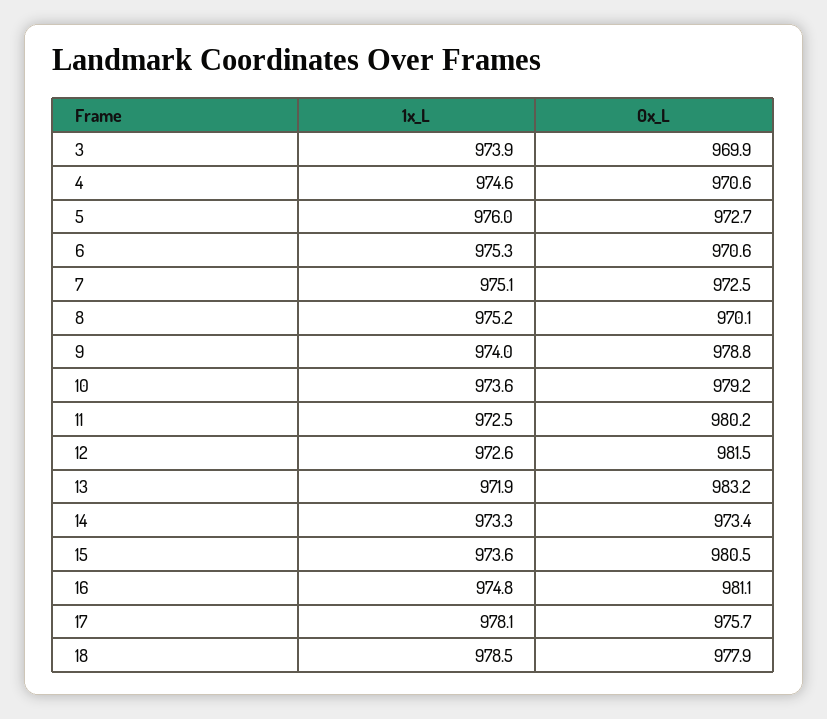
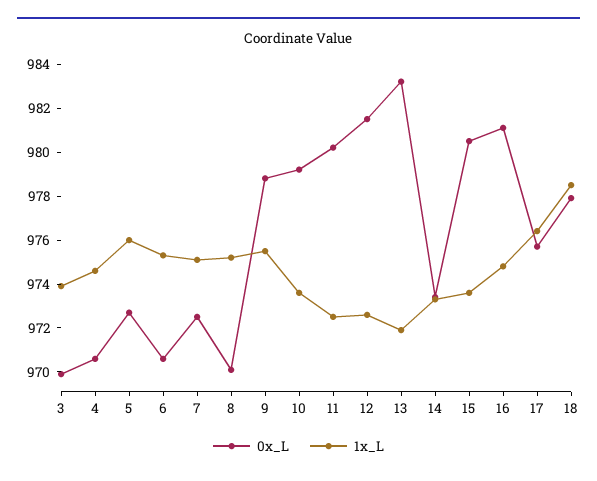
1x_L, 9: 974 -> 975.5
1x_L, 17: 978.1 -> 976.5

